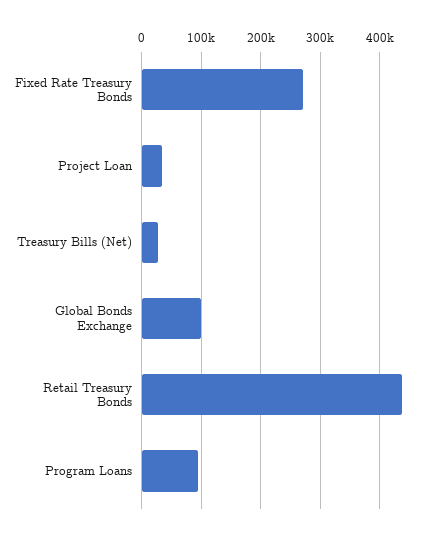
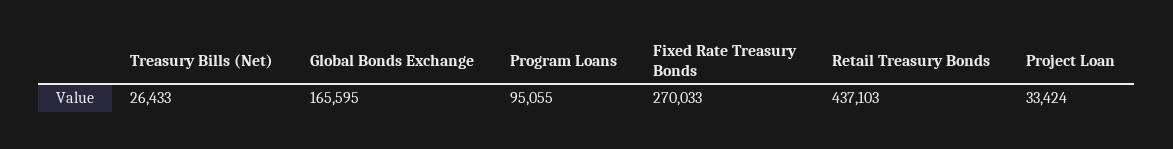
Global Bonds Exchange: 100000 -> 165595

